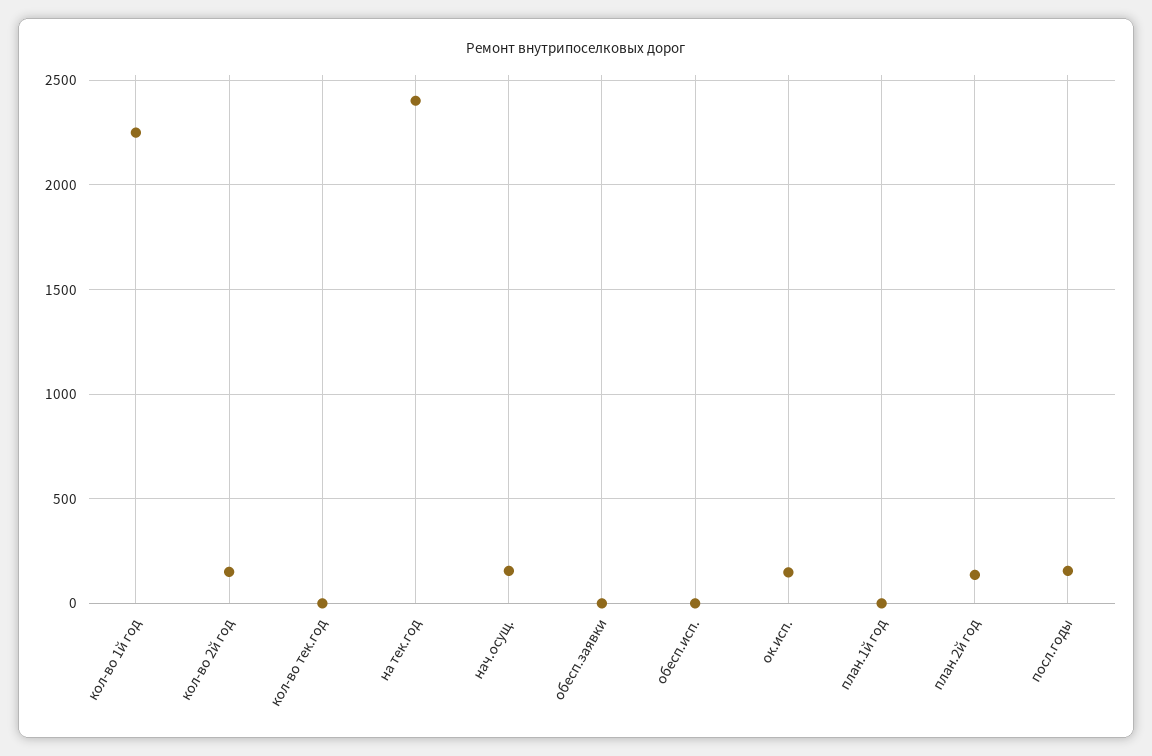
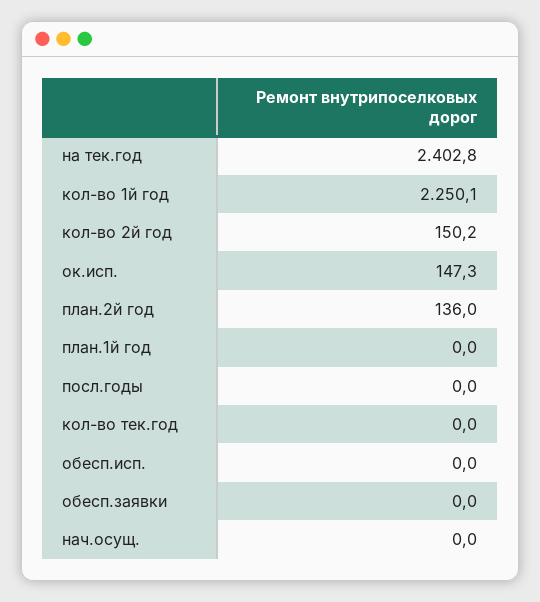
нач.осущ.: 150 -> 0
посл.годы: 150 -> 0

